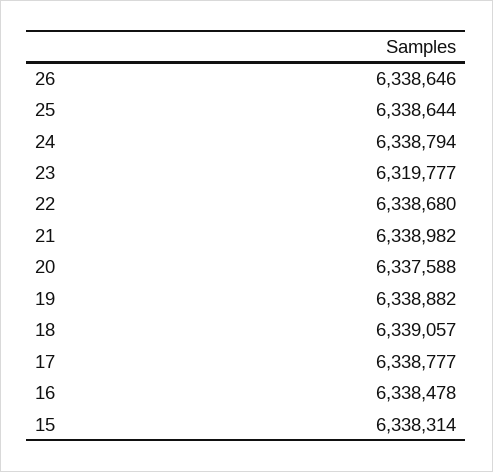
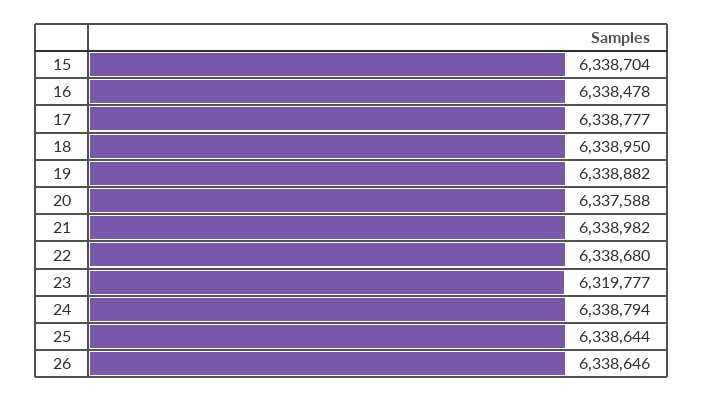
18: 6339057 -> 6338950
15: 6338314 -> 6338704

